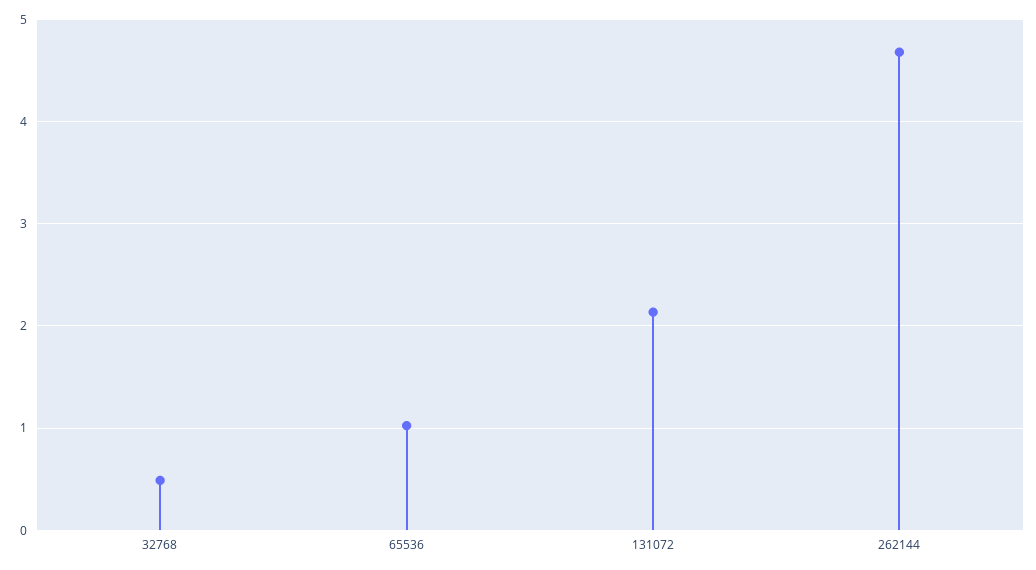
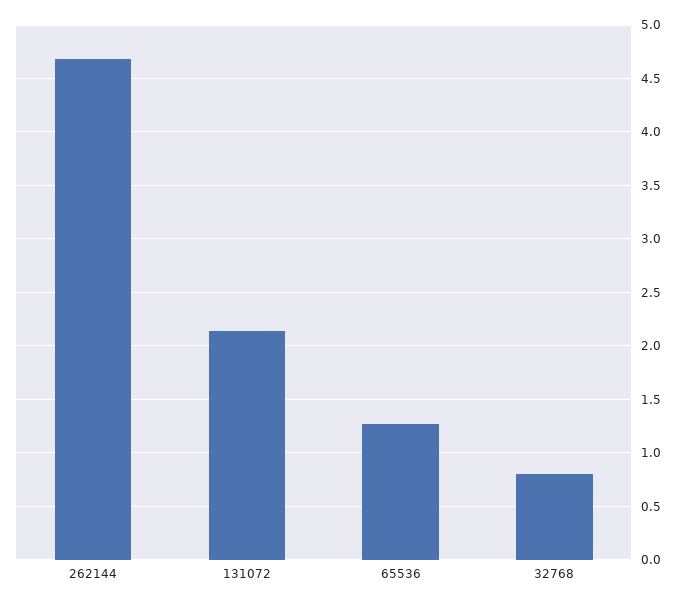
32768: 0.5 -> 0.8
65536: 1 -> 1.3

